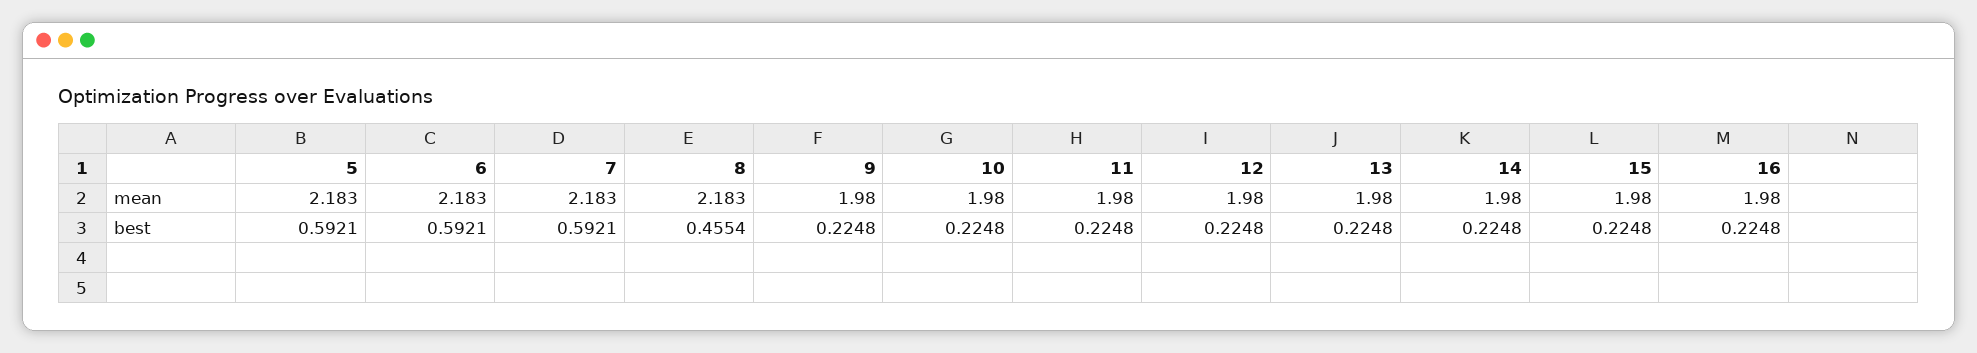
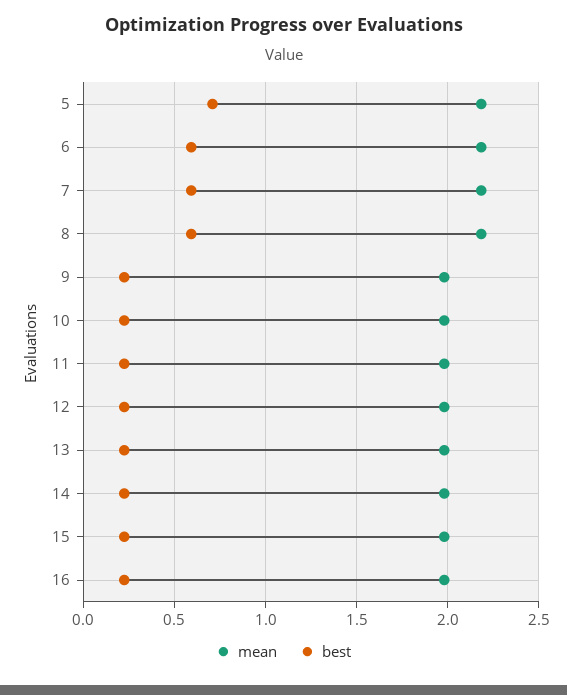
best, 5: 0.5921 -> 0.7
best, 8: 0.4554 -> 0.6

